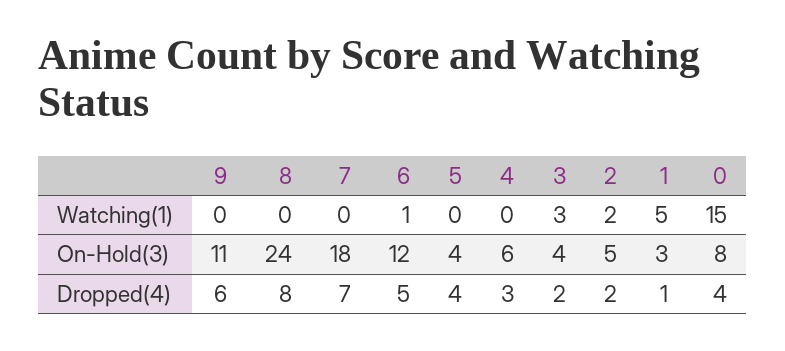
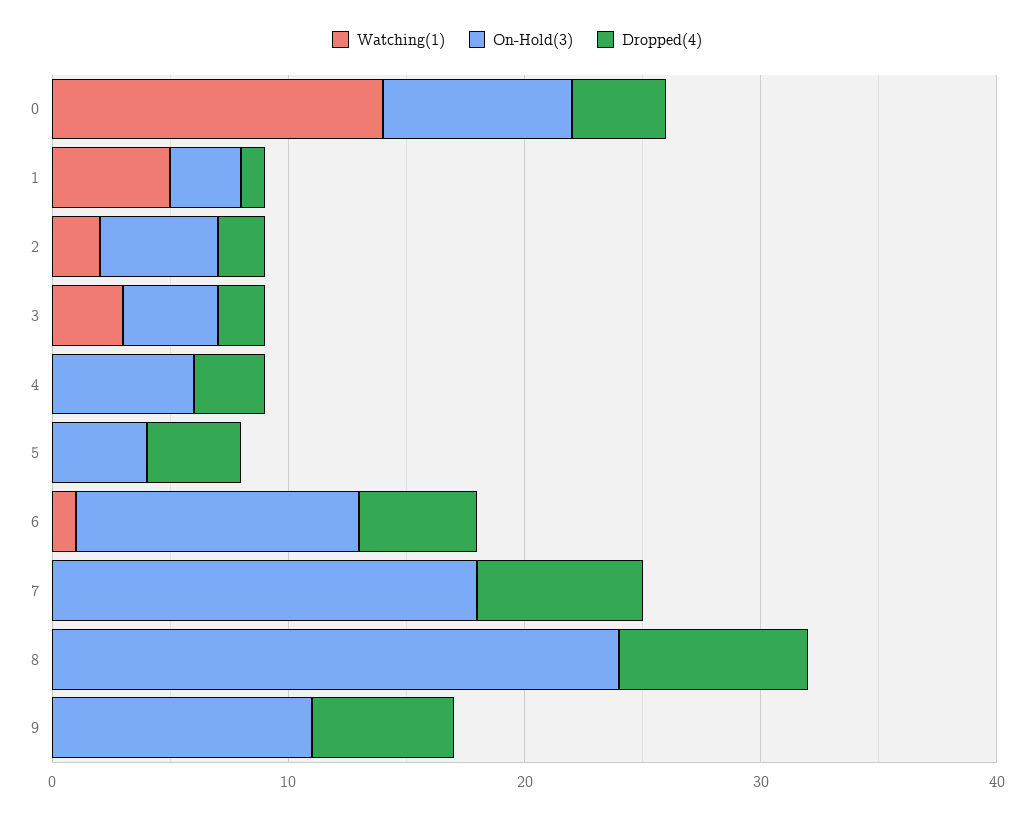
Watching(1), 0: 15 -> 14

